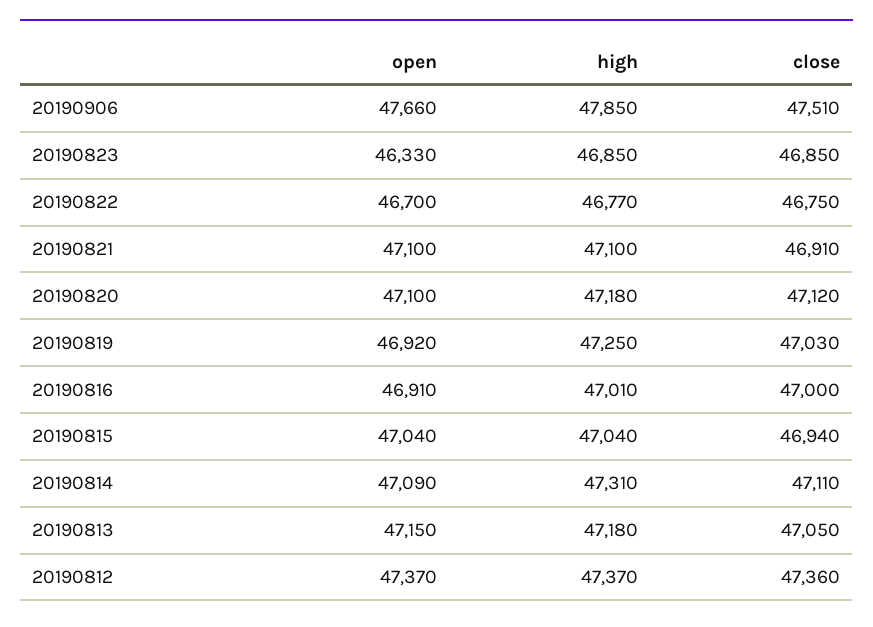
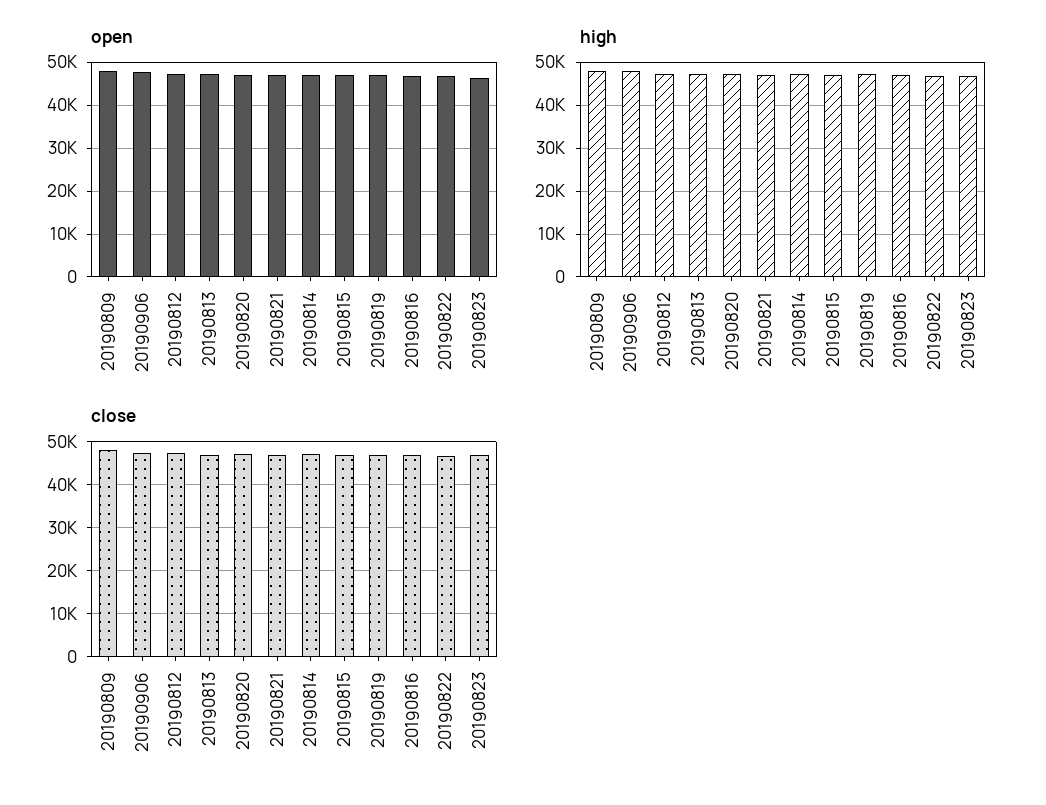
open, 20190809: none -> 48000
high, 20190809: none -> 48000
close, 20190809: none -> 48000

